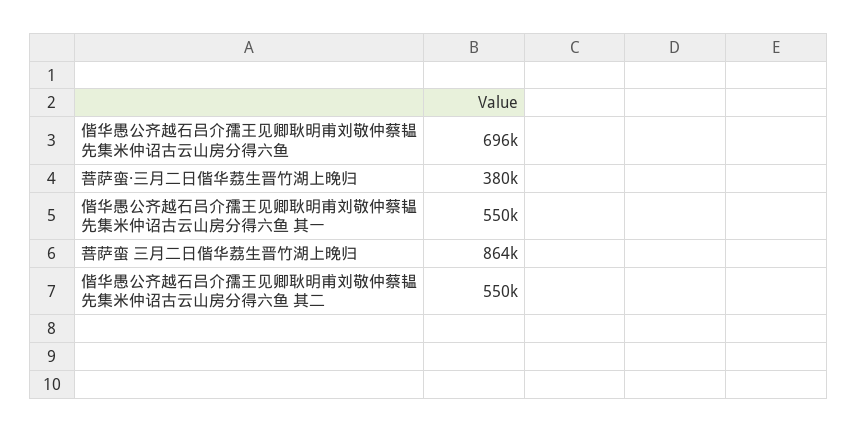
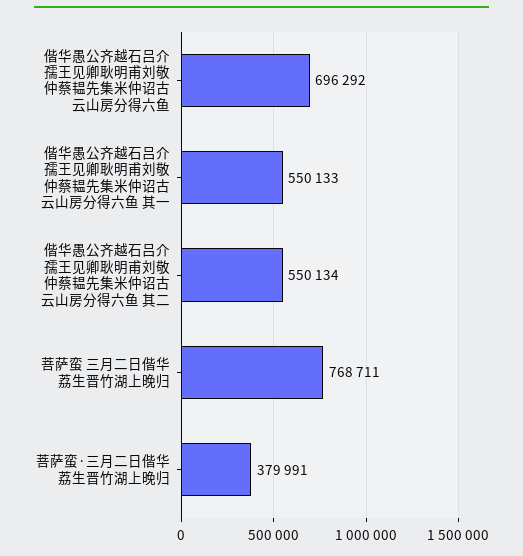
菩萨蛮 三月二日偕华荔生晋竹湖上晚归: 864000 -> 768711

